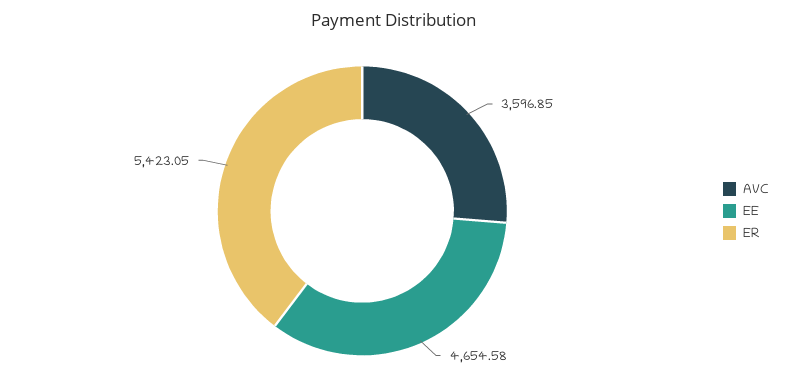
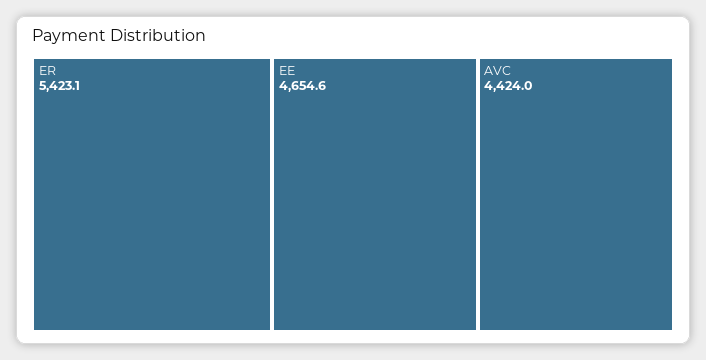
AVC: 3596.85 -> 4424

